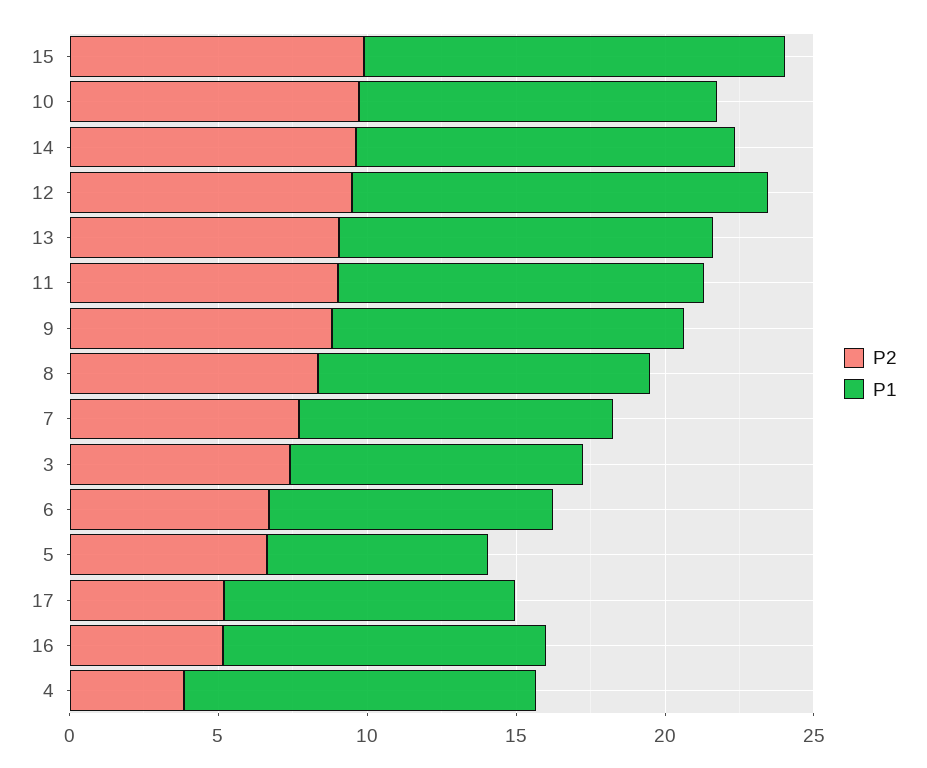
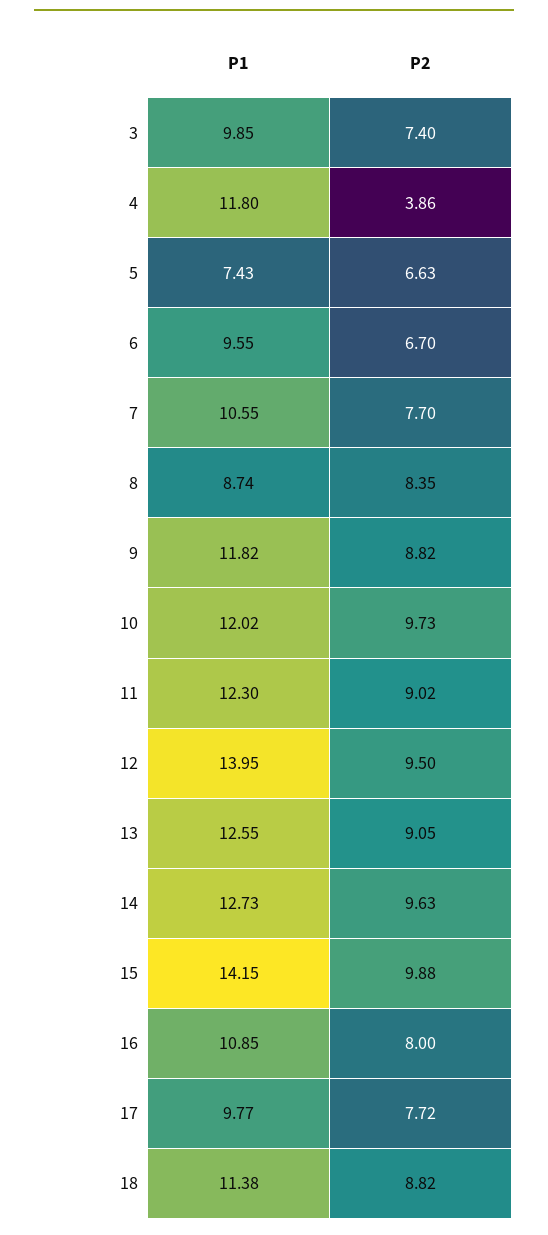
P1, 8: 11 -> 8.74
P2, 17: 5 -> 7.72
P2, 16: 5 -> 8
P1, 18: none -> 11.38
P2, 18: none -> 8.82

